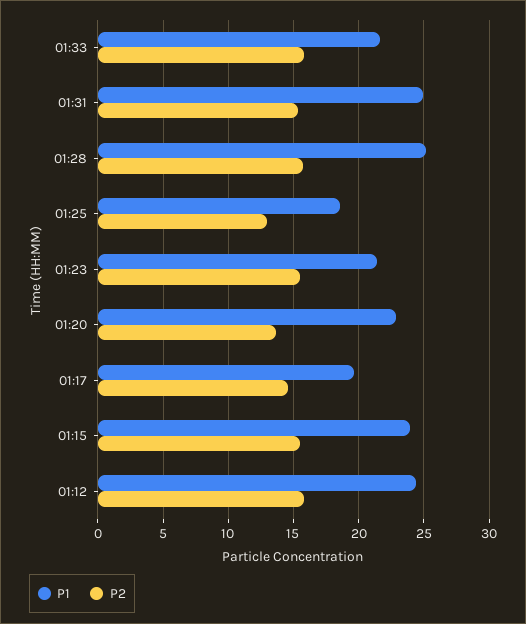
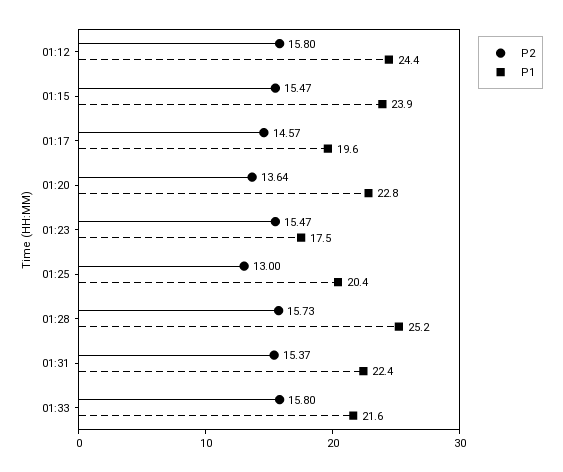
P1, 01:31: 25 -> 22.4
P1, 01:25: 18.5 -> 20.4
P1, 01:23: 21.5 -> 17.5

